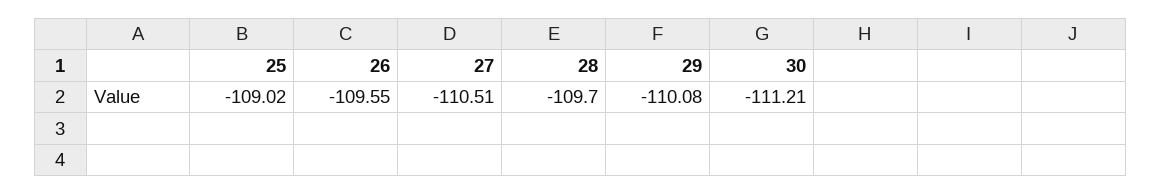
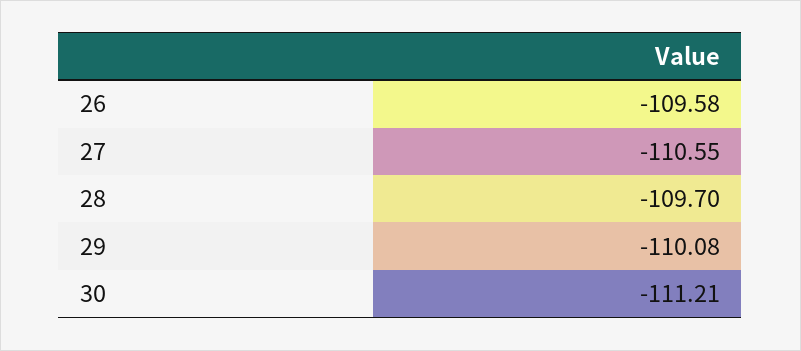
25: -109.02 -> none
26: -109.55 -> -109.58
27: -110.51 -> -110.55

